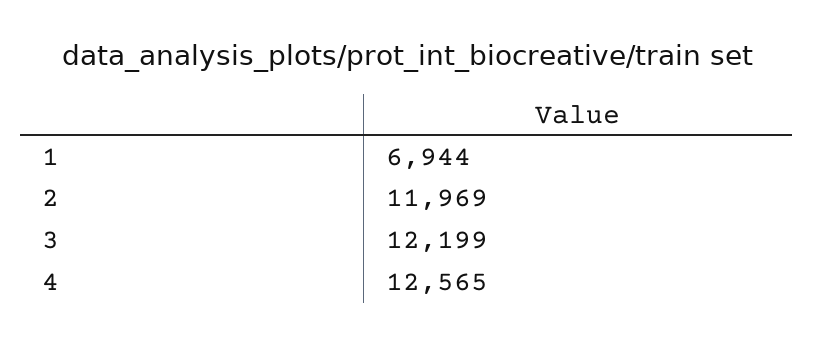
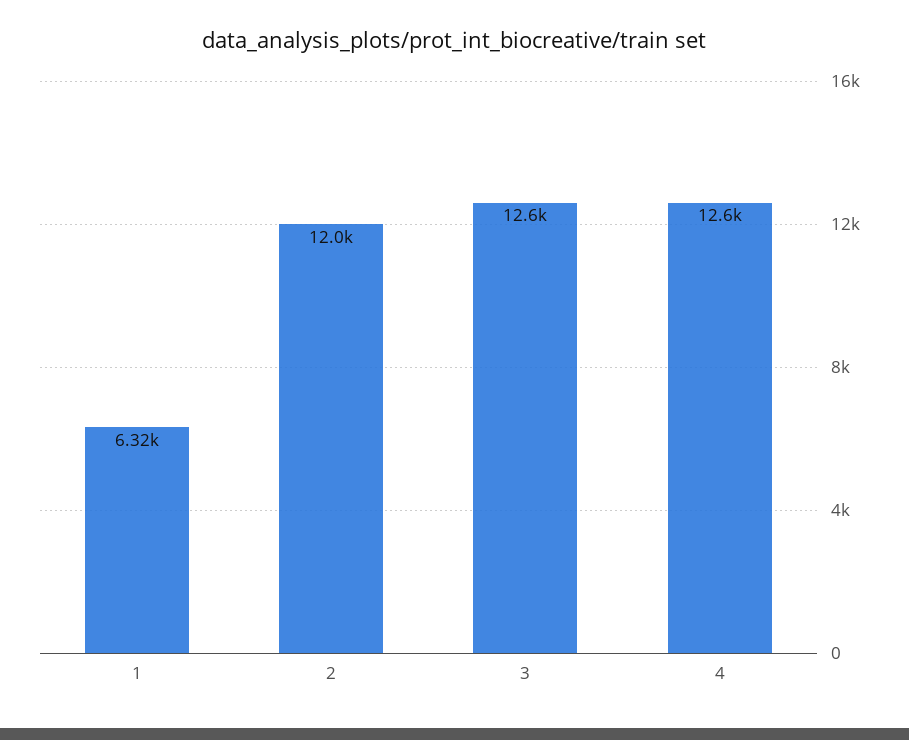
1: 6944 -> 6320
3: 12199 -> 12600

